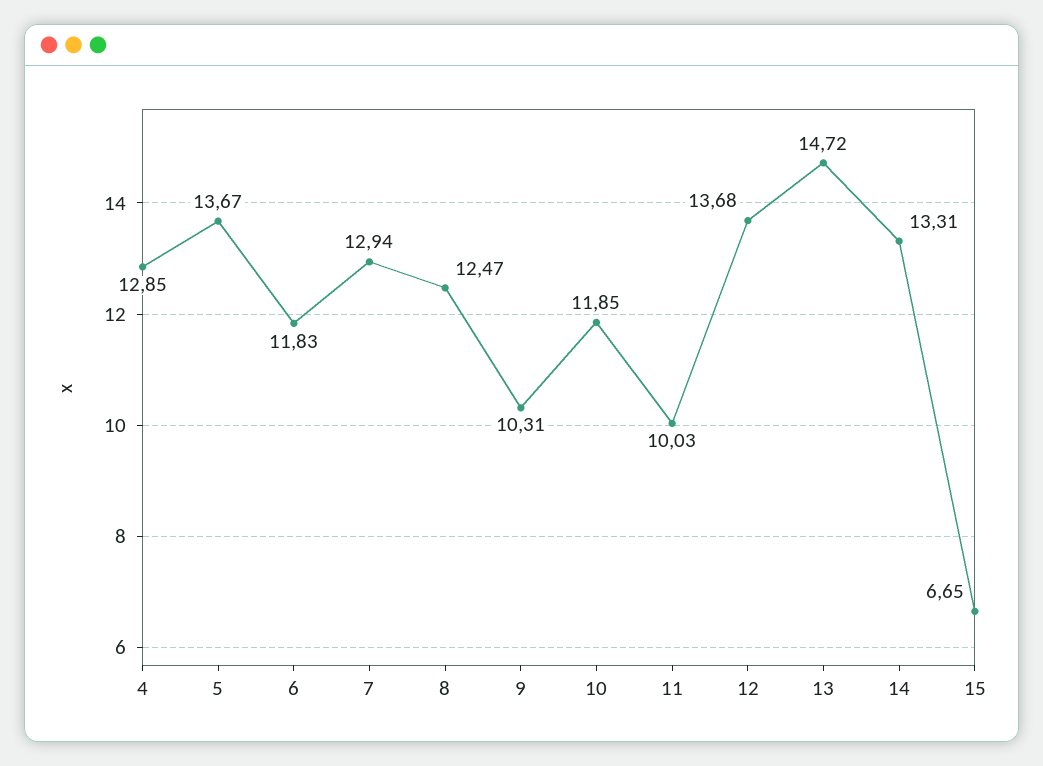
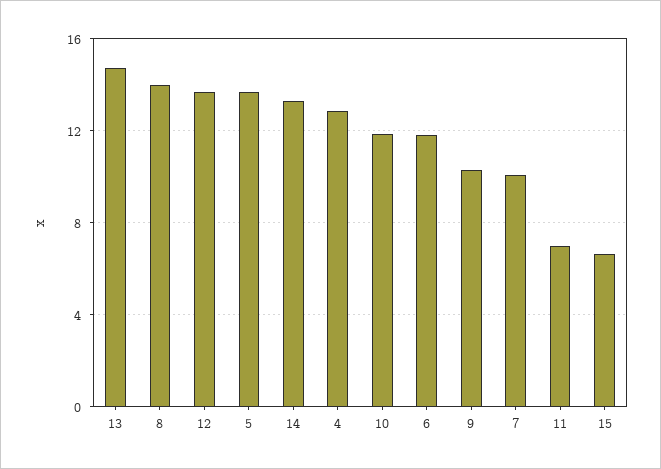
7: 12.94 -> 10
8: 12.47 -> 14
11: 10.03 -> 7

